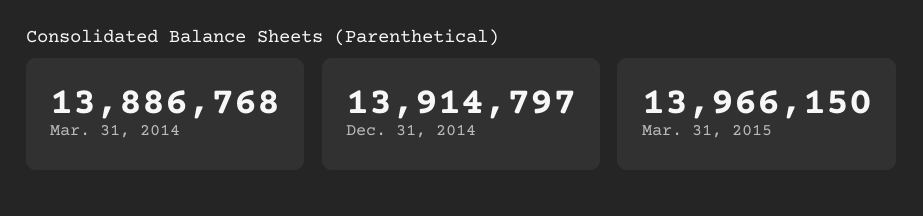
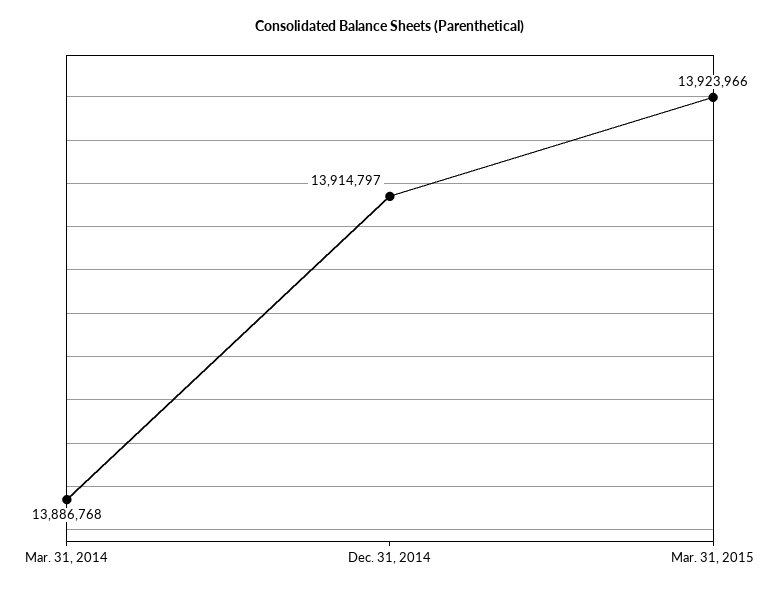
Mar. 31, 2015: 13966150 -> 13923966

